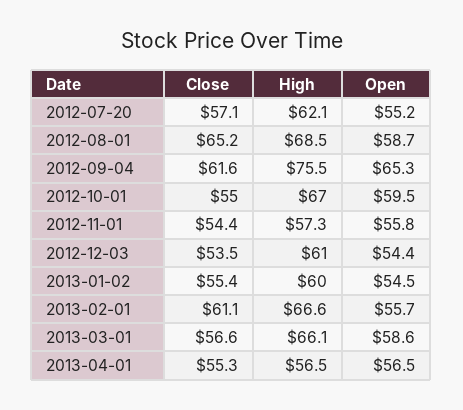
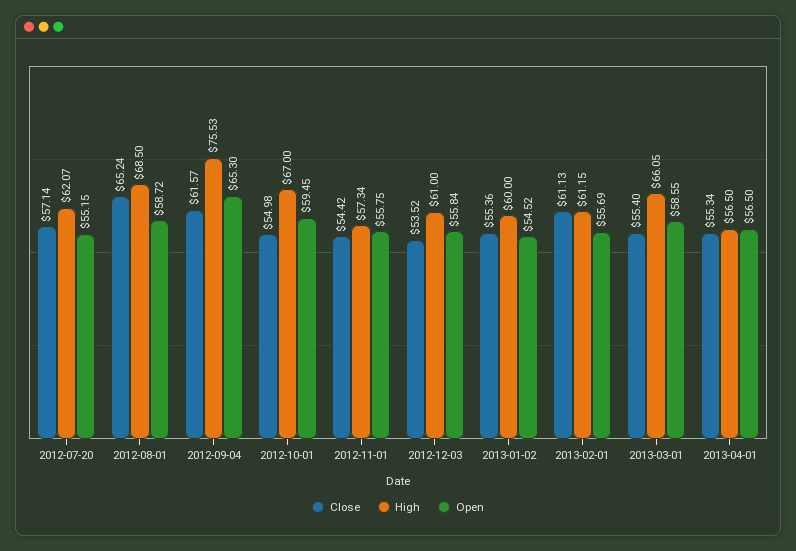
Open, 2012-12-03: 54.4 -> 55.84
High, 2013-02-01: 66.6 -> 61.15
Close, 2013-03-01: 56.6 -> 55.4

